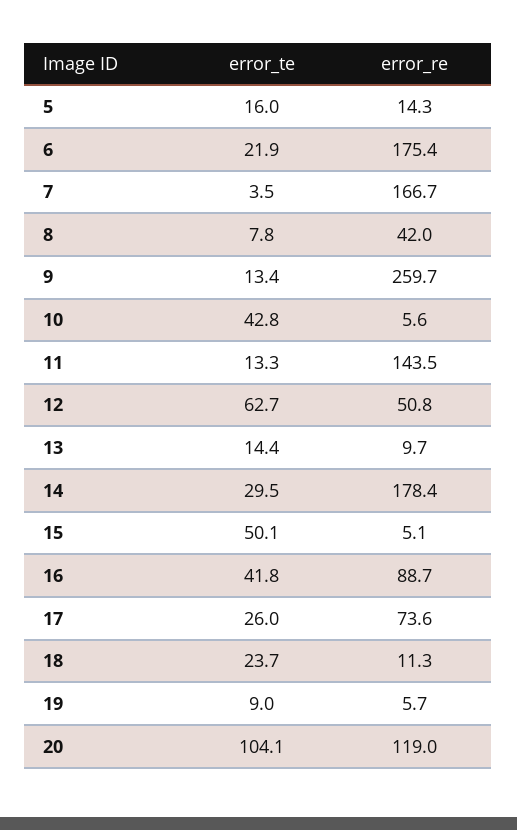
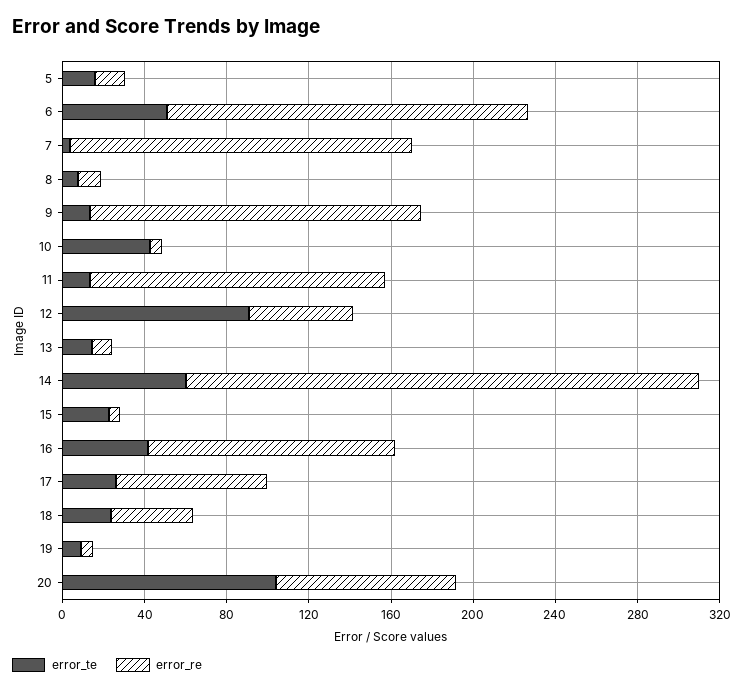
error_te, 6: 21.9 -> 50
error_re, 8: 42 -> 10
error_re, 9: 259.7 -> 160
error_te, 12: 62.7 -> 90
error_te, 14: 29.5 -> 60
error_re, 14: 178.4 -> 250
error_te, 15: 50.1 -> 20
error_re, 16: 88.7 -> 120
error_re, 18: 11.3 -> 40
error_re, 20: 119 -> 90

